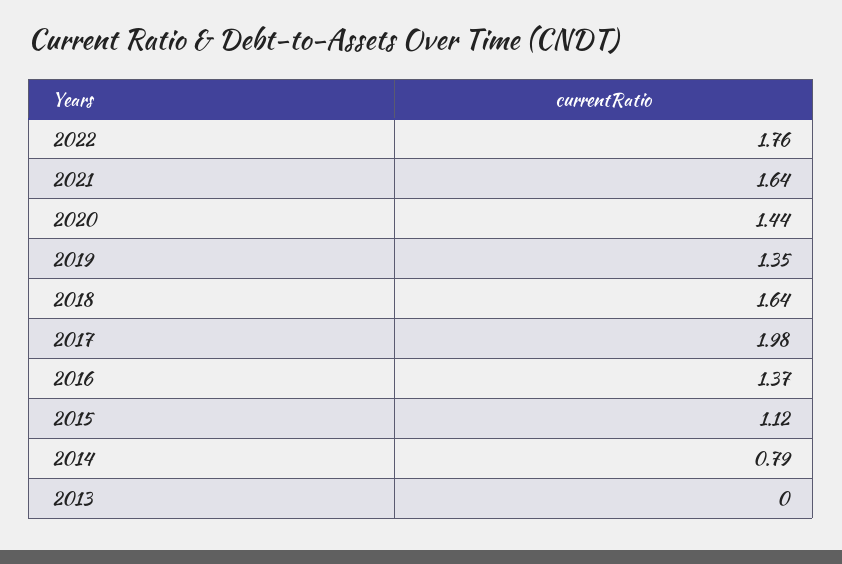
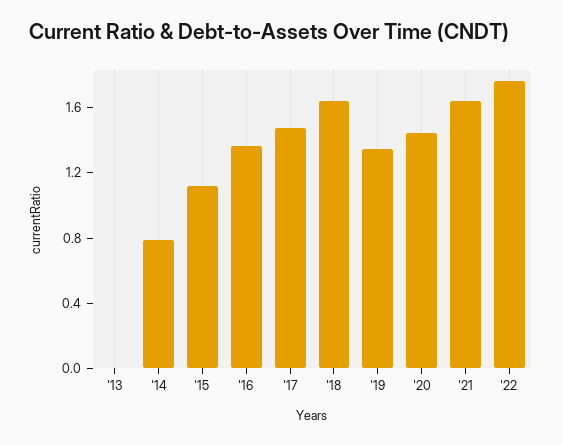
2017: 1.98 -> 1.5

